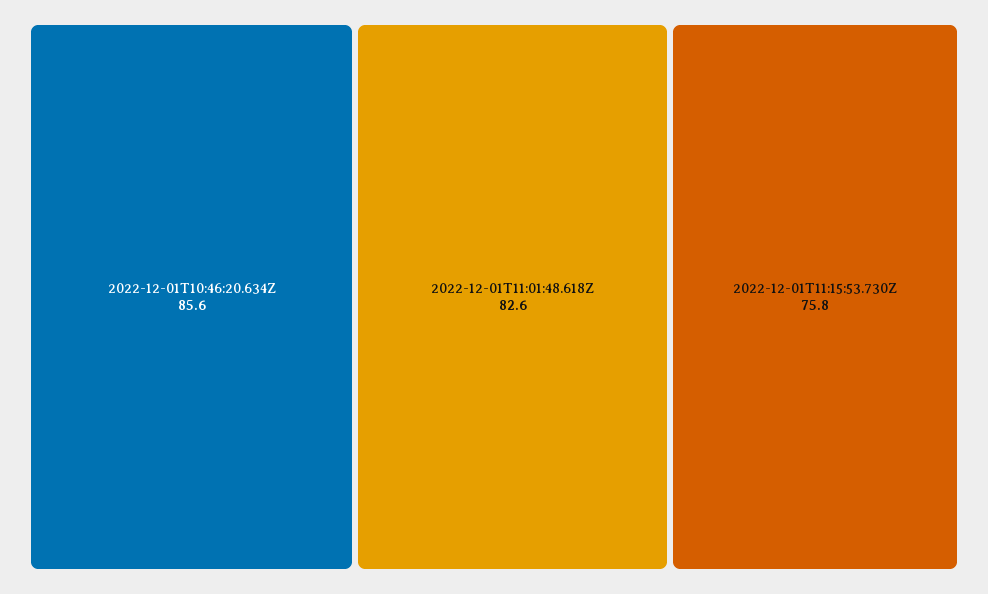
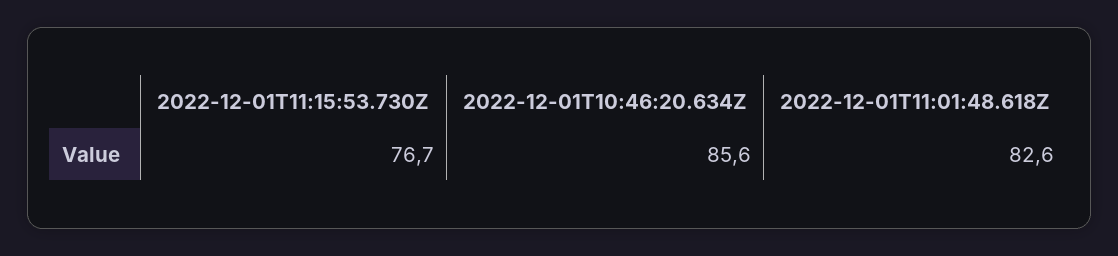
2022-12-01T11:15:53.730Z: 75.8 -> 76.7

